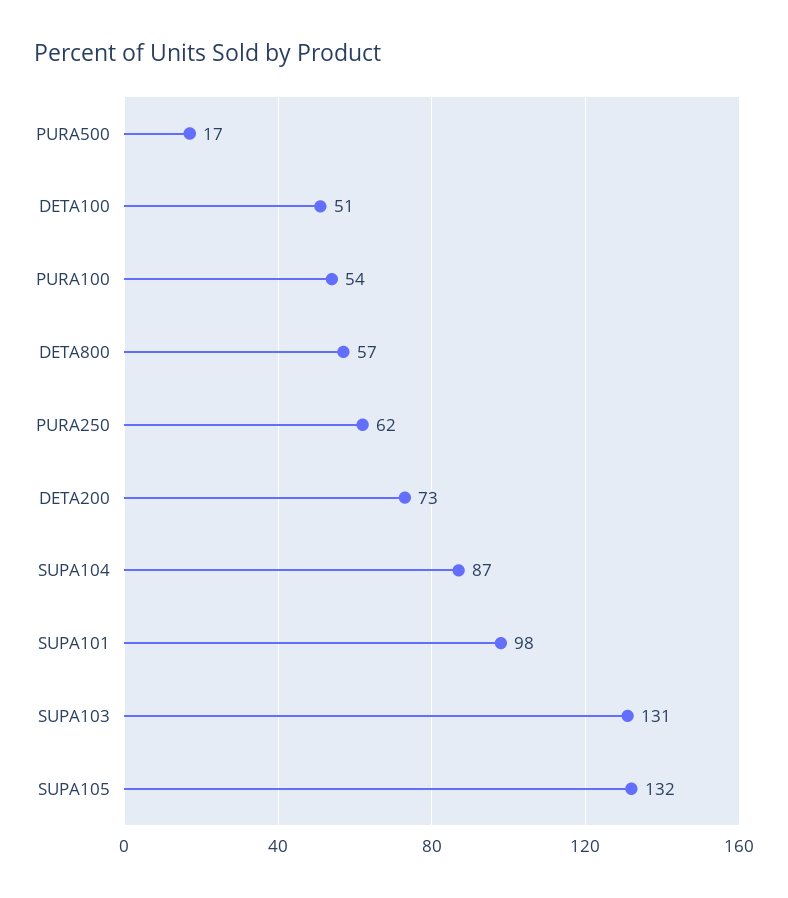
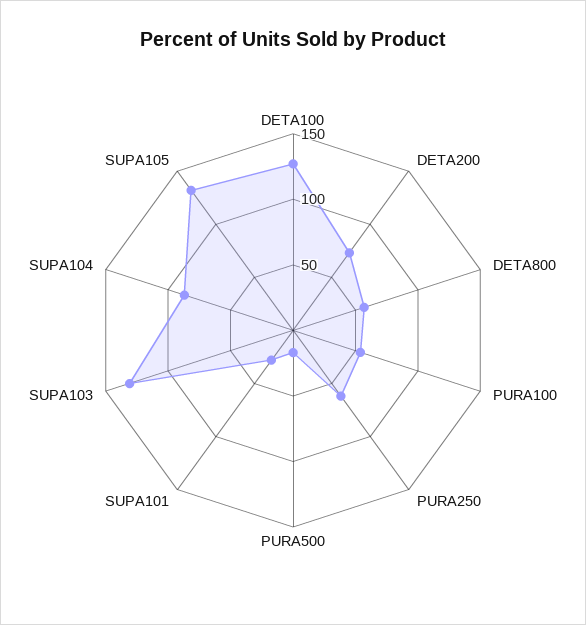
DETA100: 51 -> 130
SUPA101: 98 -> 30

